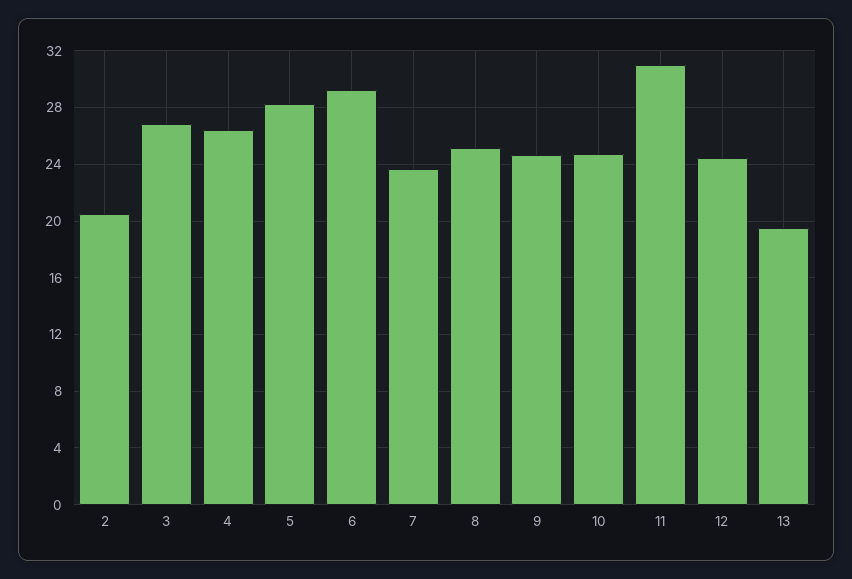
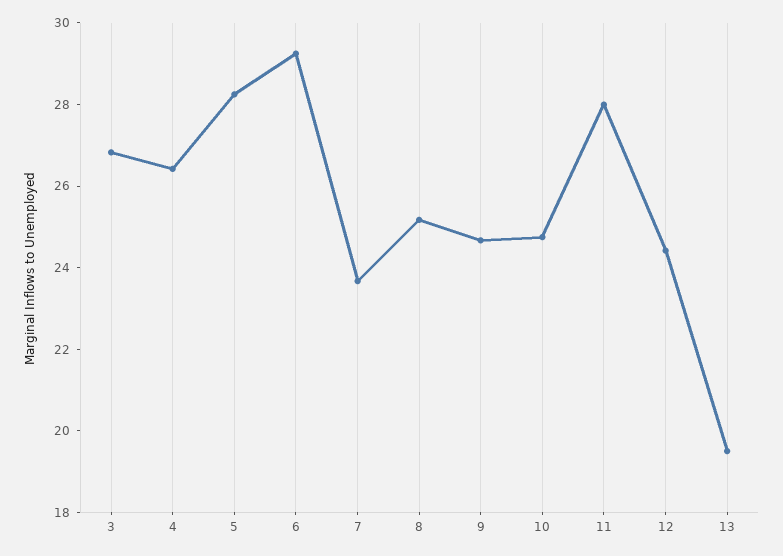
2: 20.5 -> none
11: 31 -> 28

